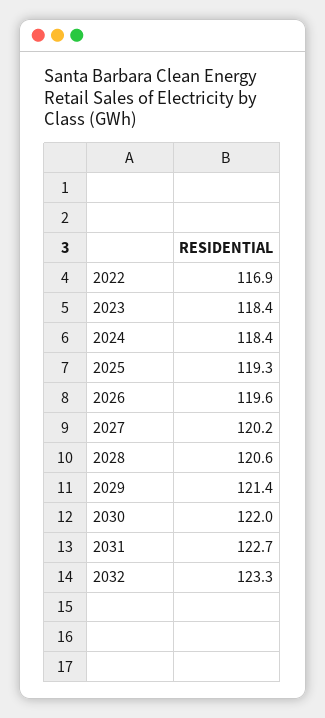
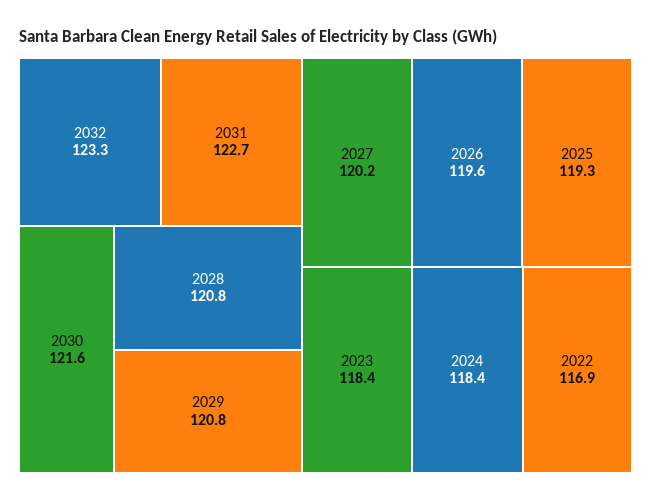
2028: 120.6 -> 120.8
2029: 121.4 -> 120.8
2030: 122 -> 121.6

